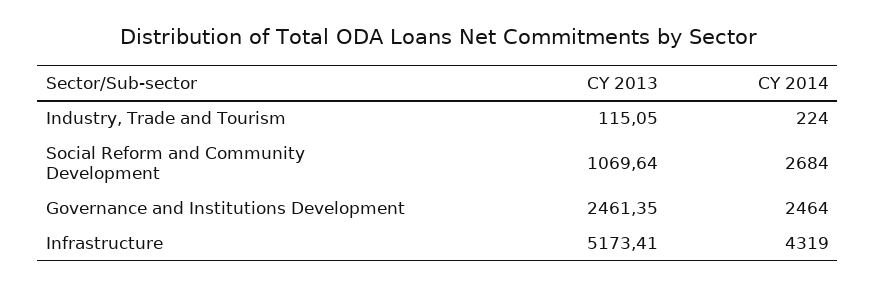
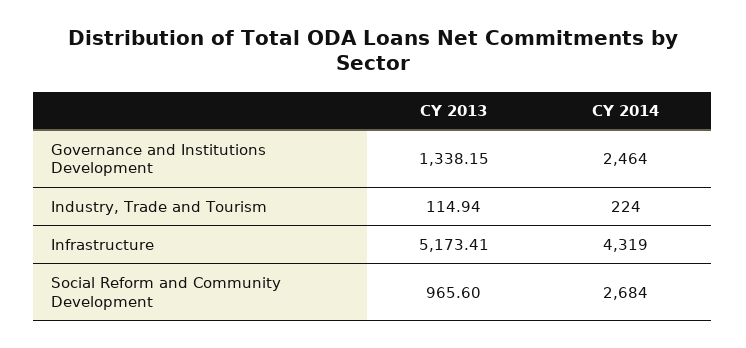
CY 2013, Industry, Trade and Tourism: 115.05 -> 114.94
CY 2013, Social Reform and Community Development: 1069.64 -> 965.6
CY 2013, Governance and Institutions Development: 2461.35 -> 1338.15

